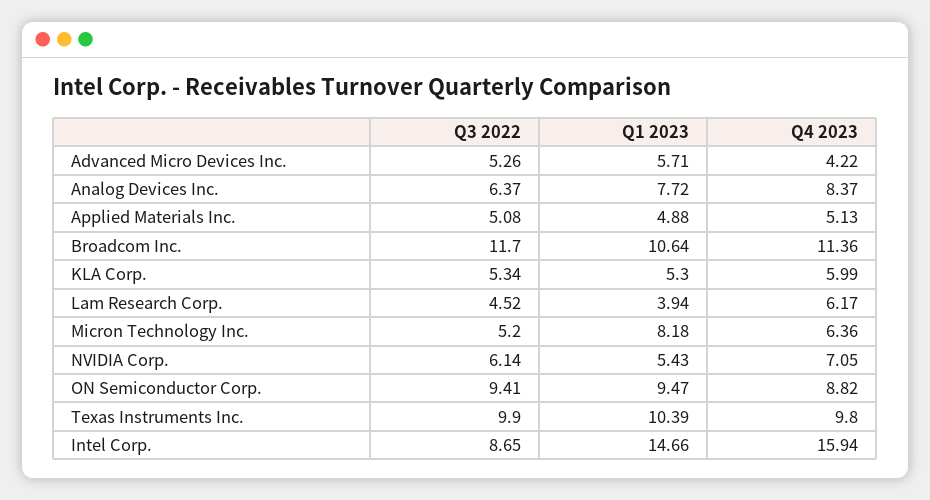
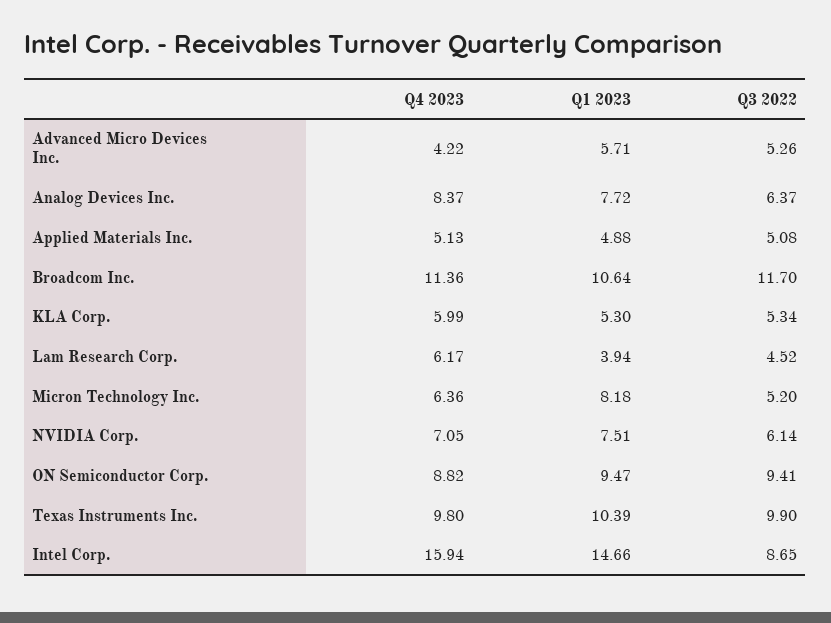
Q1 2023, NVIDIA Corp.: 5.43 -> 7.51

